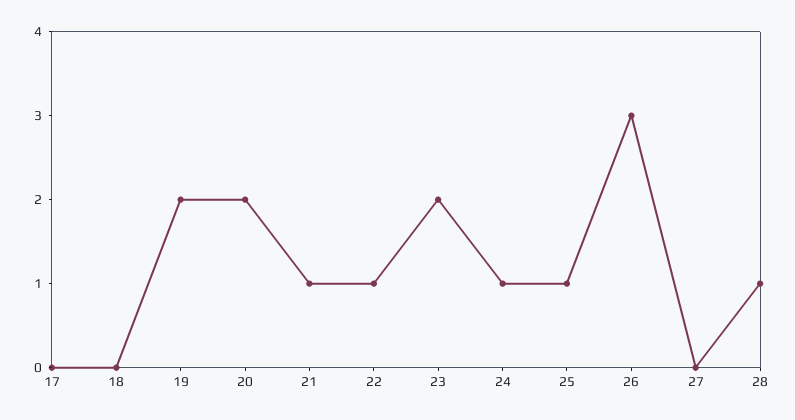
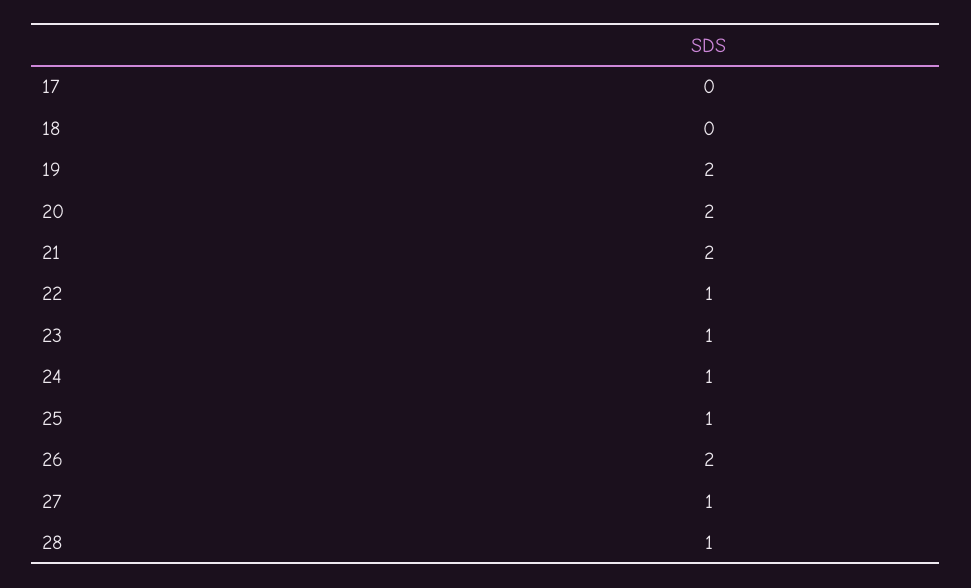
21: 1 -> 2
23: 2 -> 1
26: 3 -> 2
27: 0 -> 1

